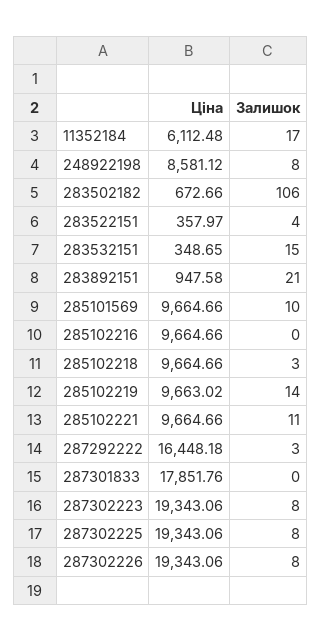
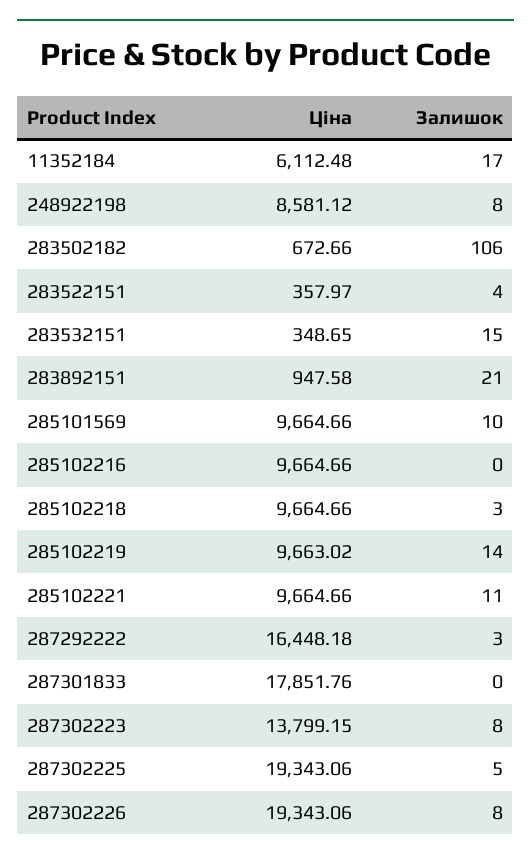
Ціна, 287302223: 19343.06 -> 13799.15
Залишок, 287302225: 8 -> 5

